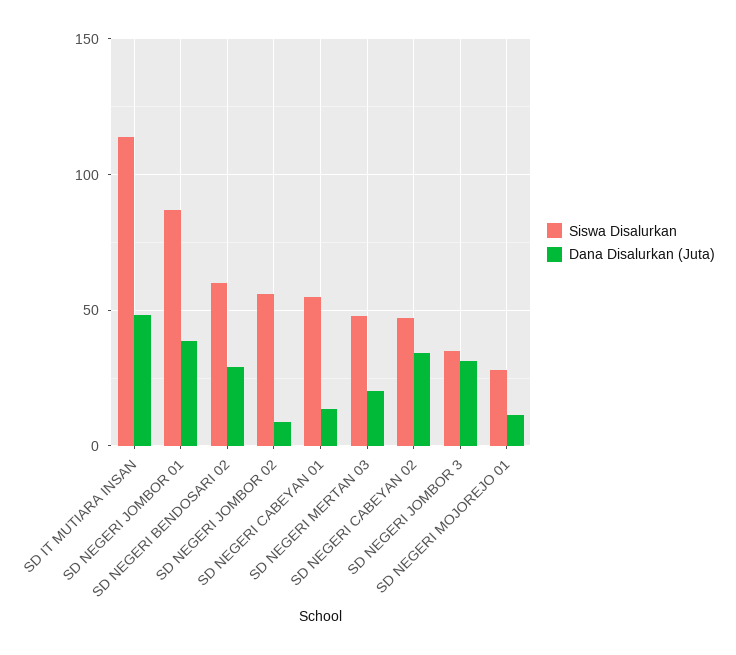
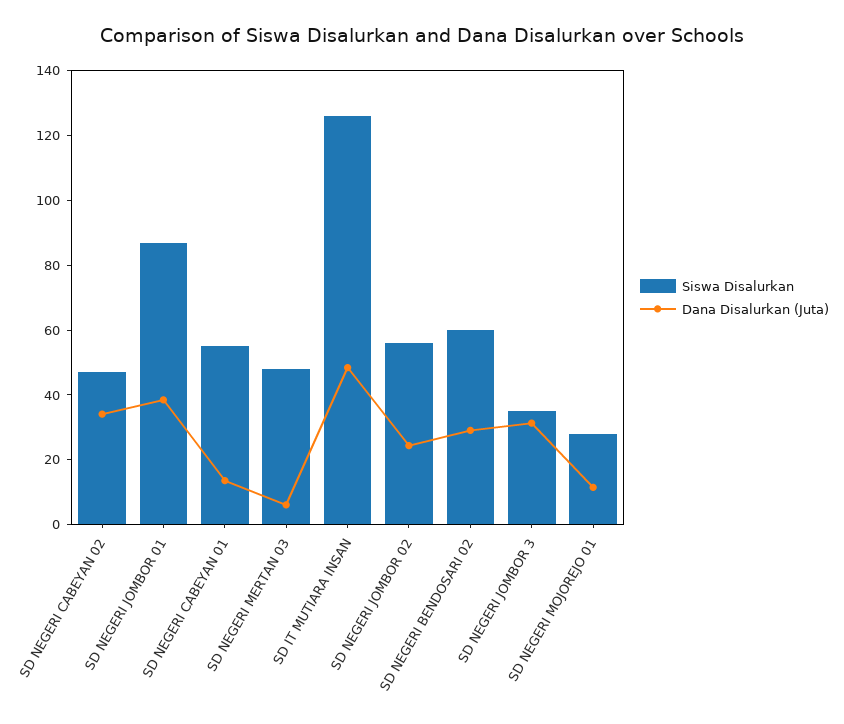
Siswa Disalurkan, SD IT MUTIARA INSAN: 115 -> 125
Dana Disalurkan (Juta), SD NEGERI JOMBOR 02: 10 -> 25
Dana Disalurkan (Juta), SD NEGERI MERTAN 03: 20 -> 5

